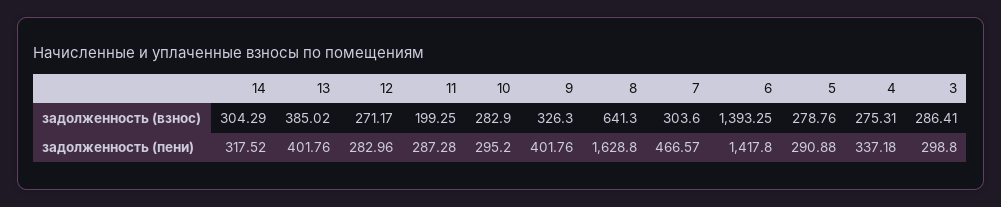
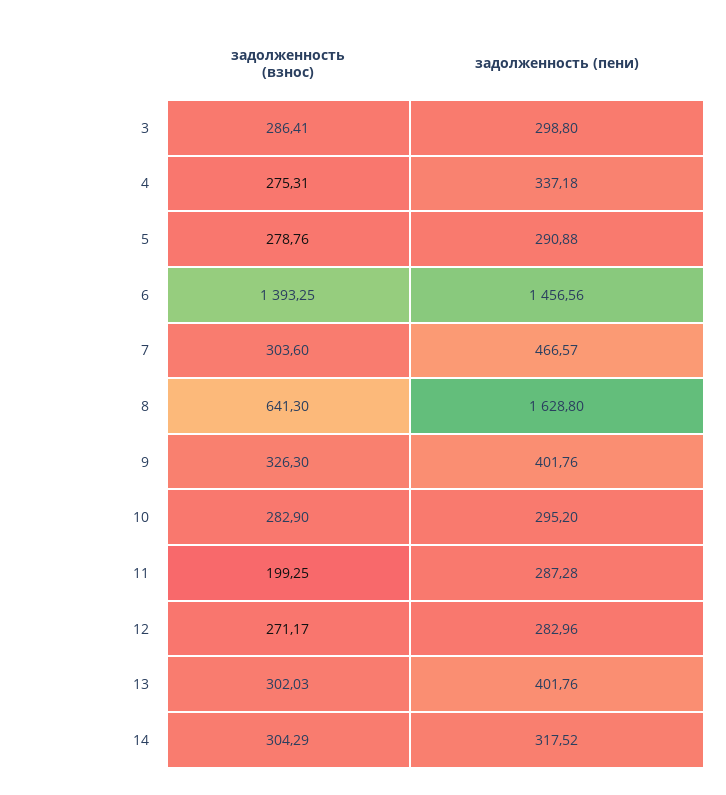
13, задолженность (взнос): 385.02 -> 302.03
6, задолженность (пени): 1417.8 -> 1456.56

